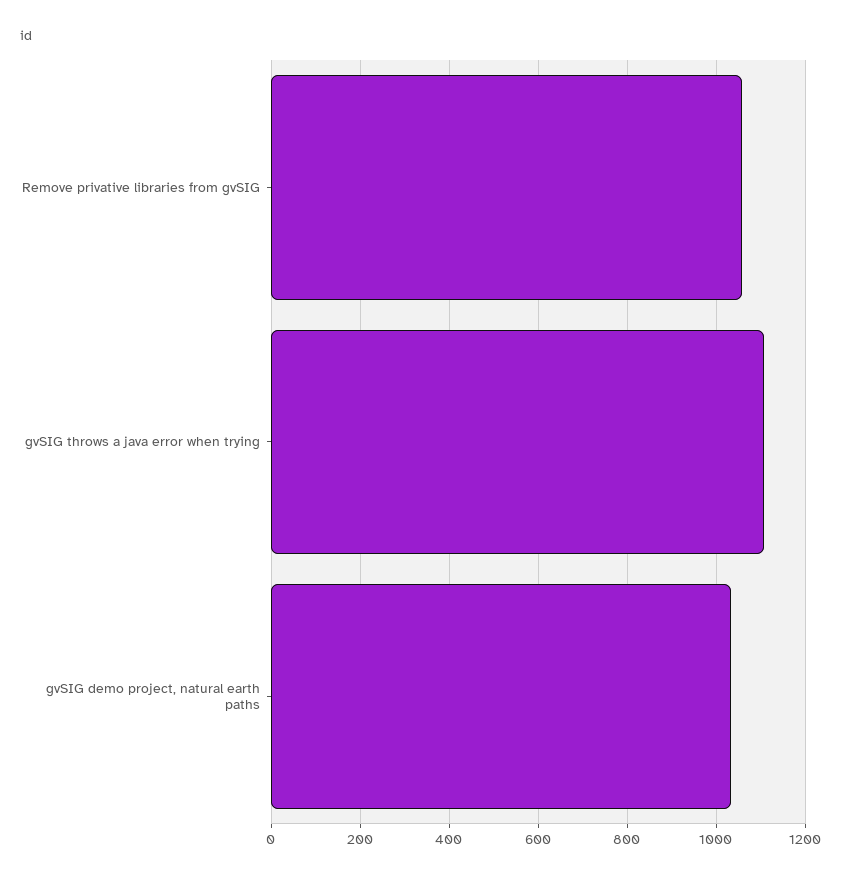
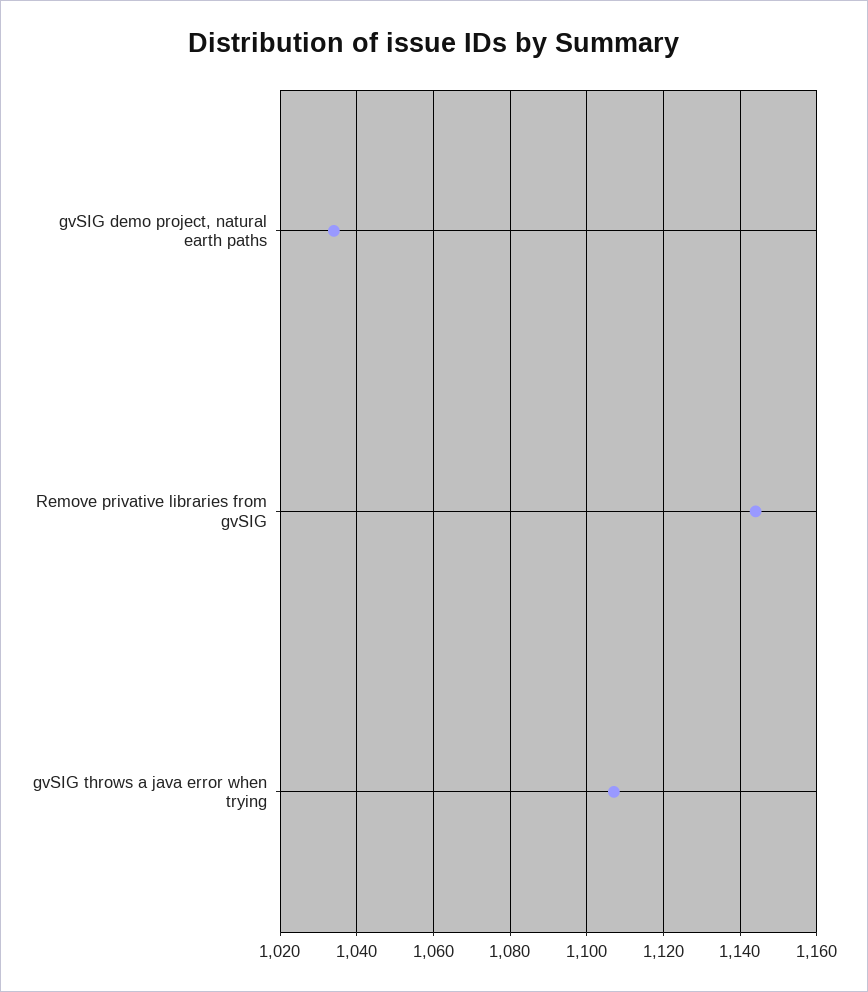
Remove privative libraries from gvSIG: 1060 -> 1145

